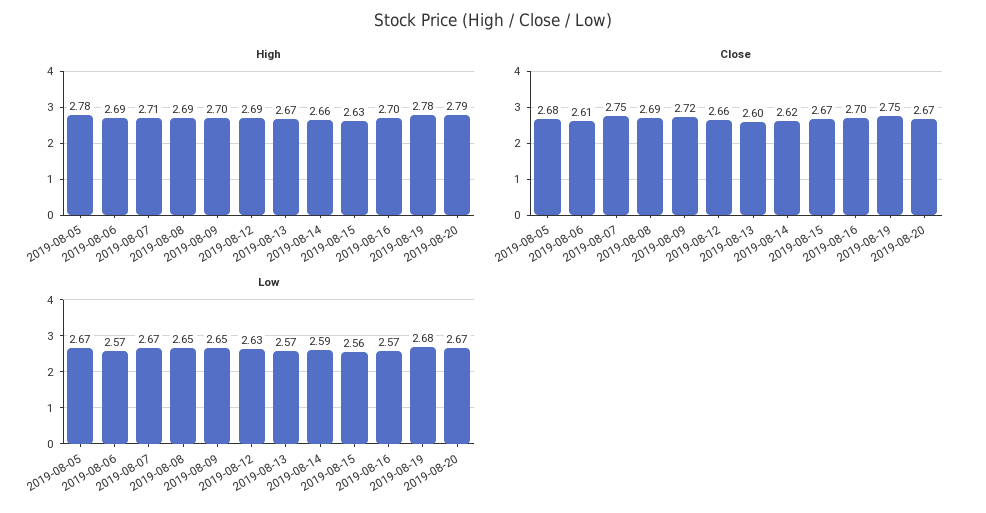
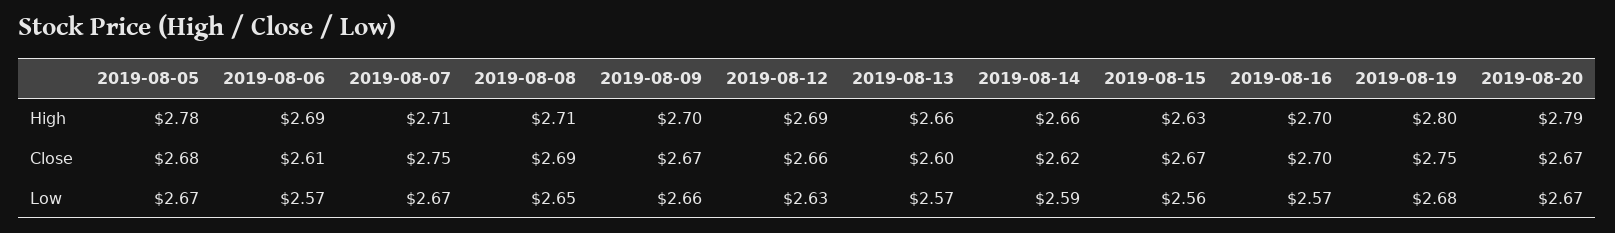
High, 2019-08-08: 2.69 -> 2.71
High, 2019-08-13: 2.67 -> 2.66
High, 2019-08-19: 2.78 -> 2.8
Close, 2019-08-09: 2.72 -> 2.67
Low, 2019-08-09: 2.65 -> 2.66

